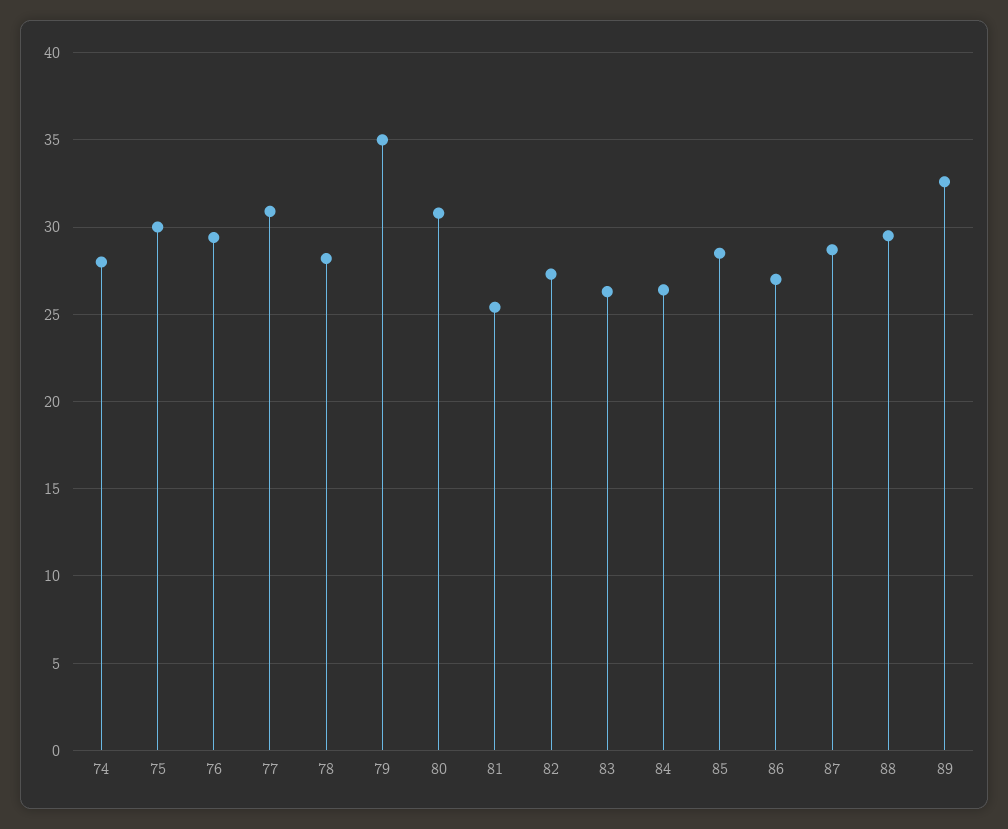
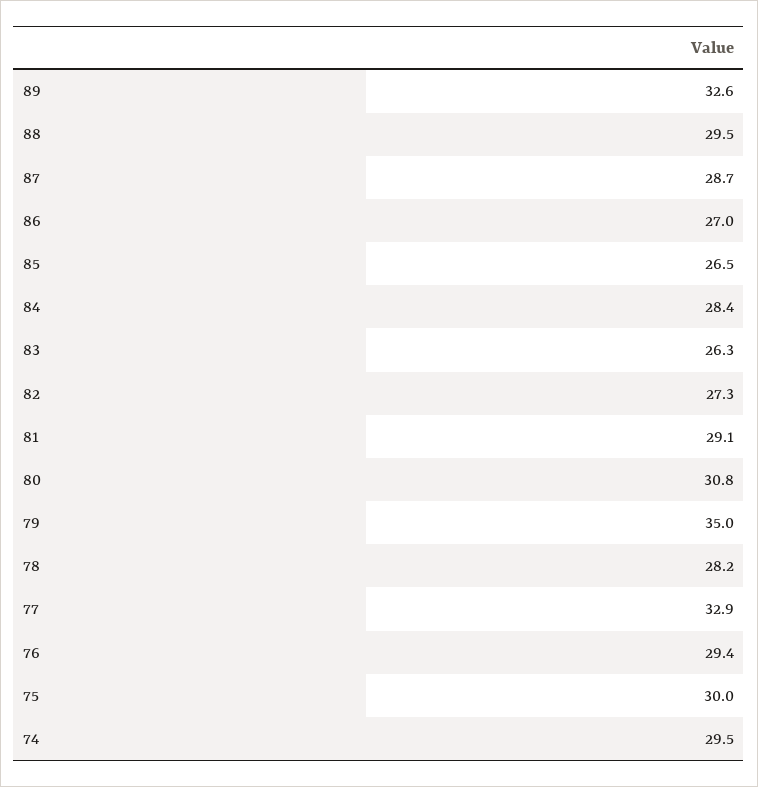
74: 28 -> 29.5
77: 31 -> 32.9
81: 25.5 -> 29.1
84: 26.5 -> 28.4
85: 28.5 -> 26.5

